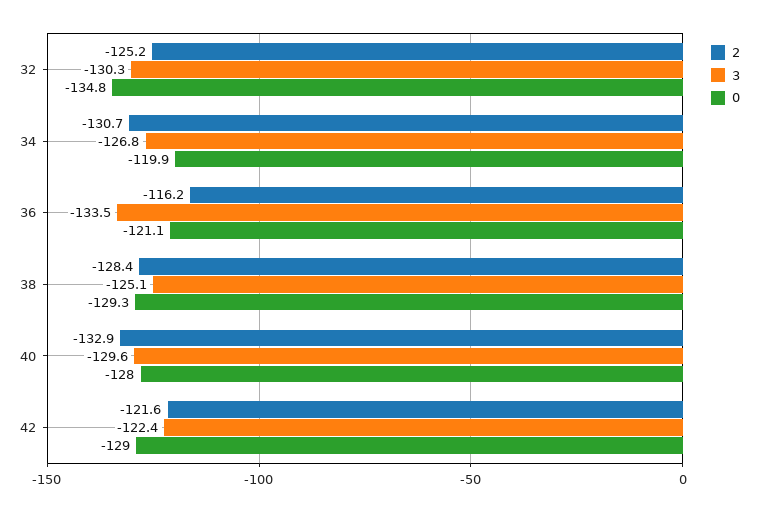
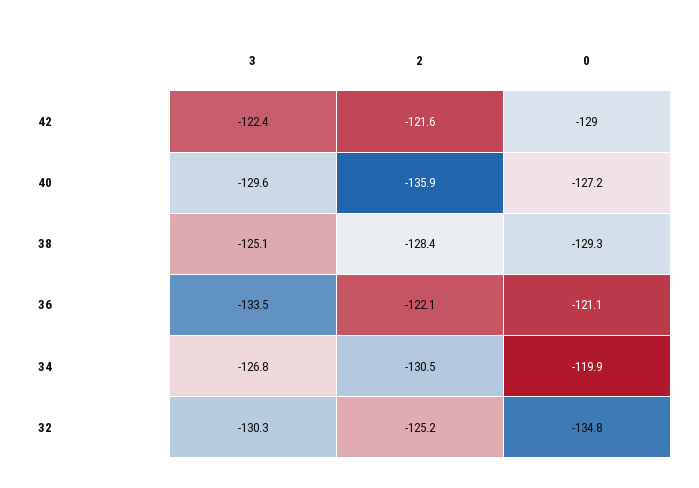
2, 34: -130.7 -> -130.5
2, 36: -116.2 -> -122.1
2, 40: -132.9 -> -135.9
0, 40: -128 -> -127.2

